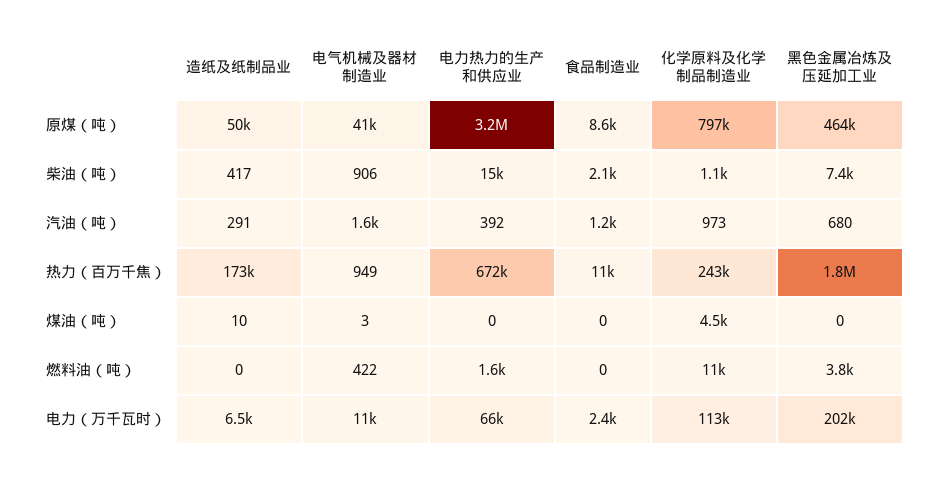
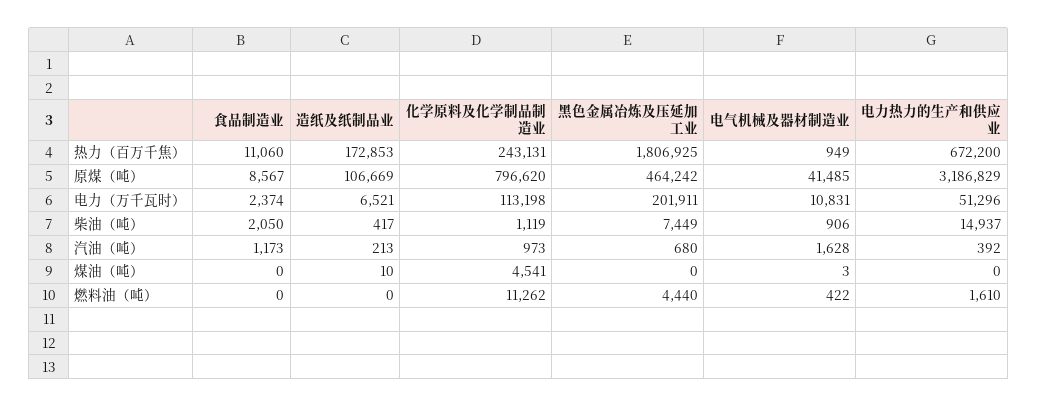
造纸及纸制品业, 原煤（吨）: 50000 -> 106669
造纸及纸制品业, 汽油（吨）: 291 -> 213
黑色金属冶炼及压延加工业, 燃料油（吨）: 3800 -> 4440
电力热力的生产和供应业, 电力（万千瓦时）: 66000 -> 51296

